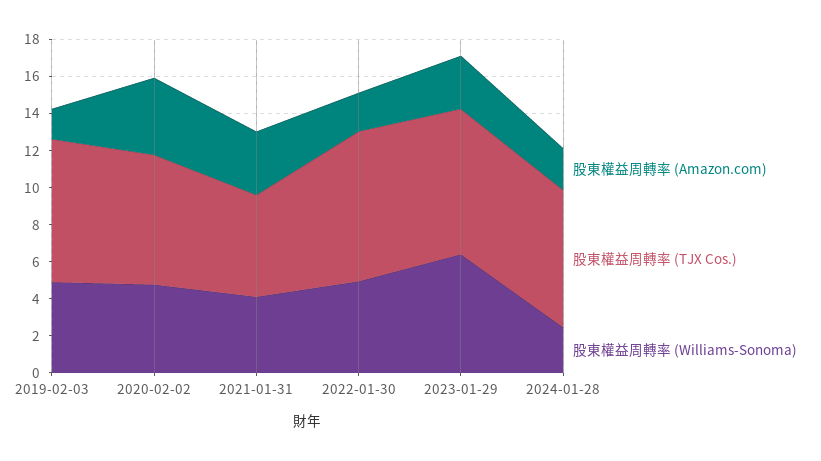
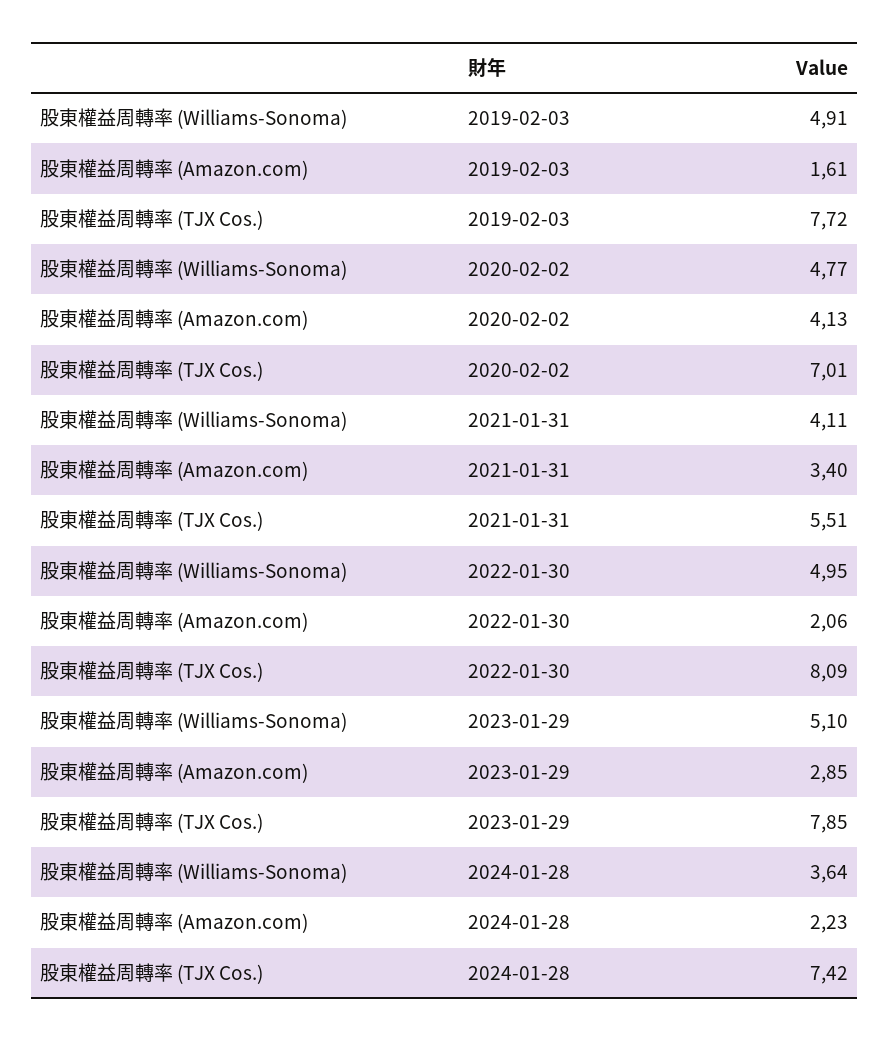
股東權益周轉率 (Williams-Sonoma), 2023-01-29: 6.5 -> 5.1
股東權益周轉率 (Williams-Sonoma), 2024-01-28: 2.5 -> 3.64

